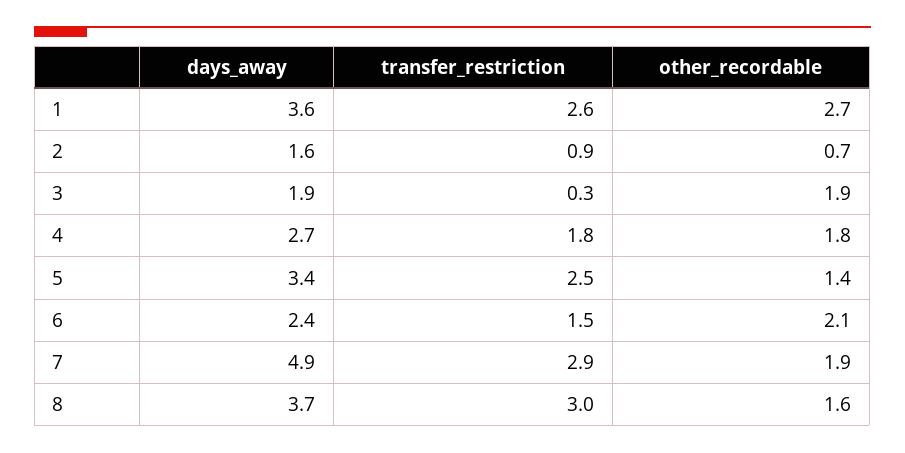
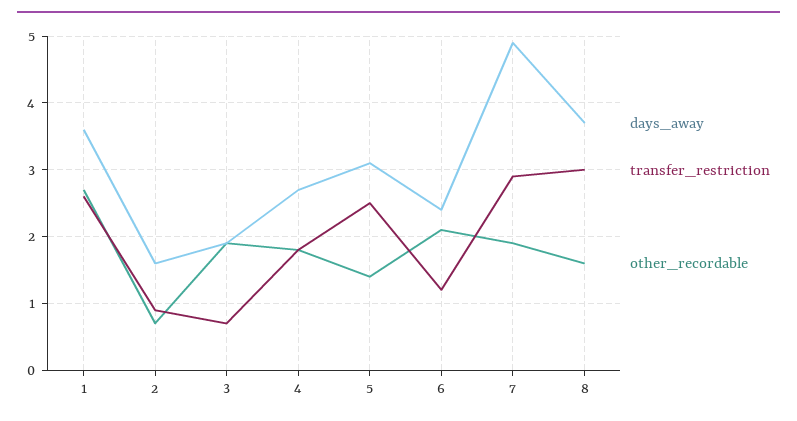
transfer_restriction, 3: 0.3 -> 0.7
days_away, 5: 3.4 -> 3.1
transfer_restriction, 6: 1.5 -> 1.2

